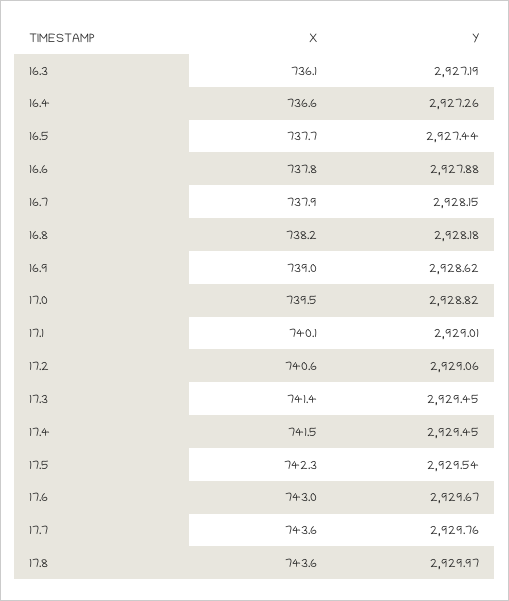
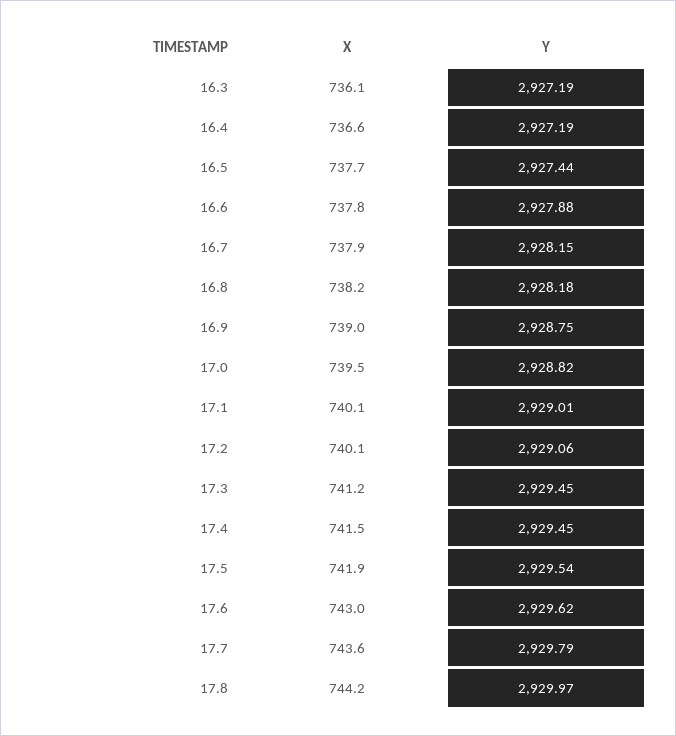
Y, 16.4: 2927.26 -> 2927.19
Y, 16.9: 2928.62 -> 2928.75
X, 17.2: 740.6 -> 740.1
X, 17.3: 741.4 -> 741.2
X, 17.5: 742.3 -> 741.9
Y, 17.6: 2929.67 -> 2929.62
Y, 17.7: 2929.76 -> 2929.79
X, 17.8: 743.6 -> 744.2

